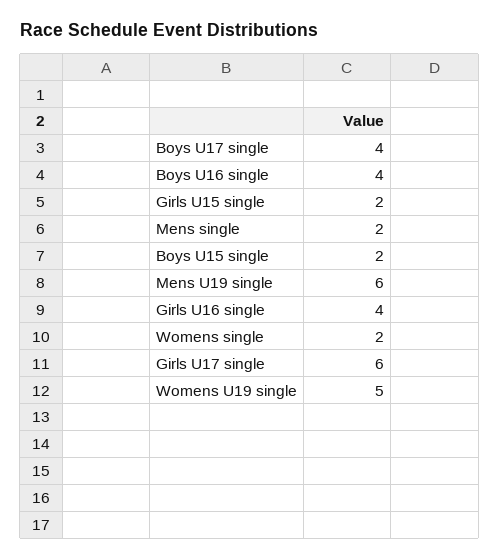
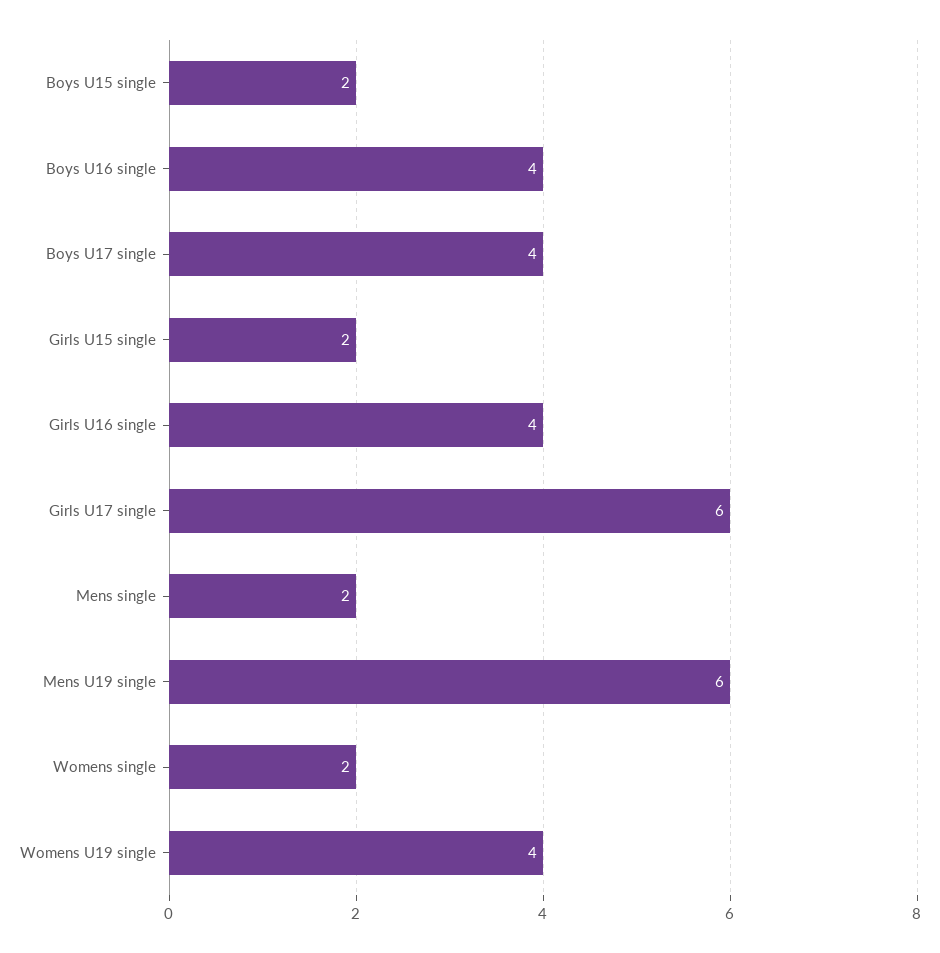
Womens U19 single: 5 -> 4

